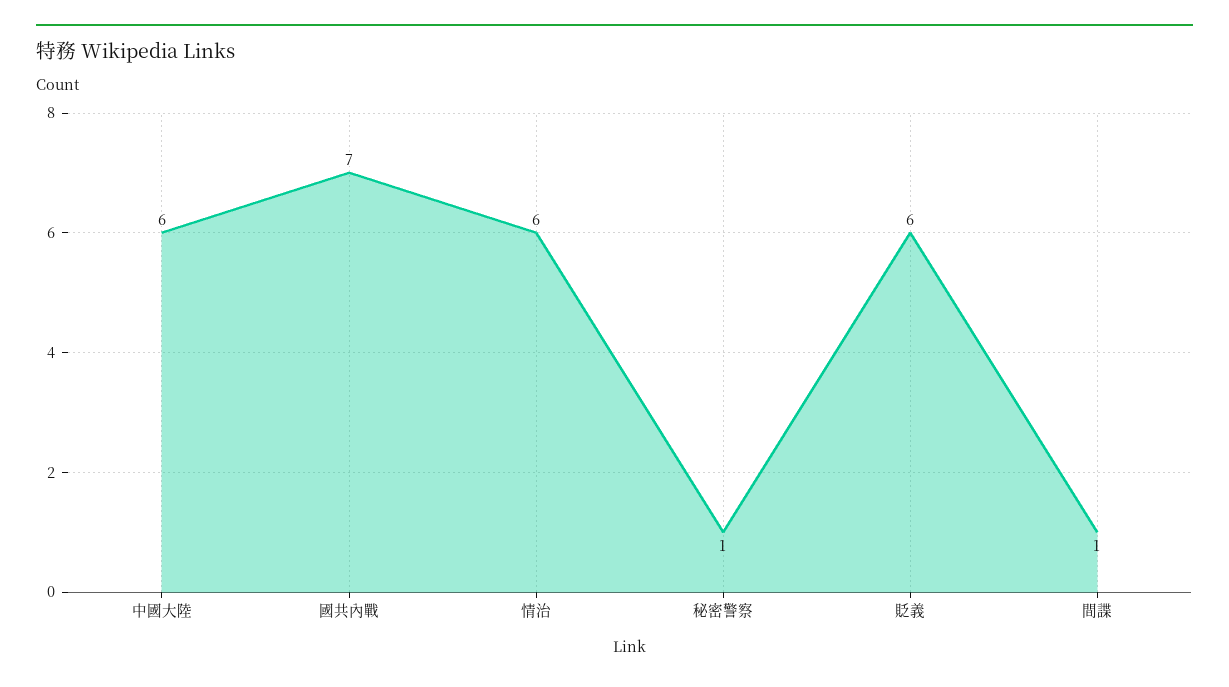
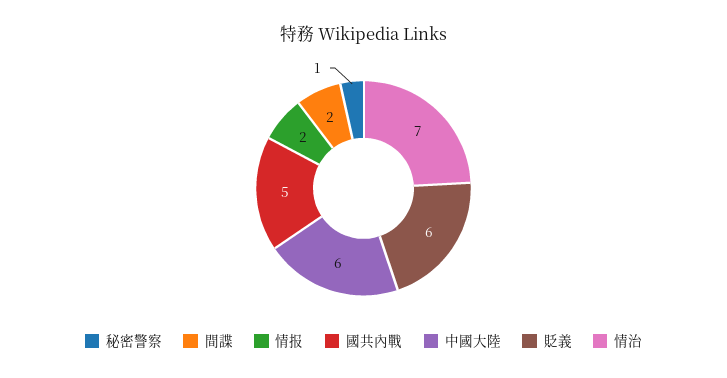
國共內戰: 7 -> 5
情治: 6 -> 7
間諜: 1 -> 2
情报: none -> 2

